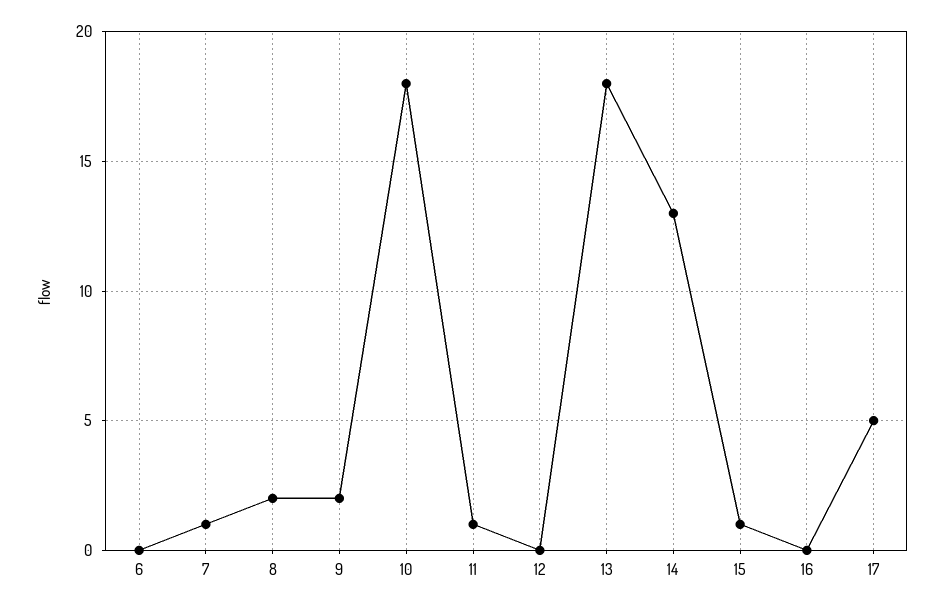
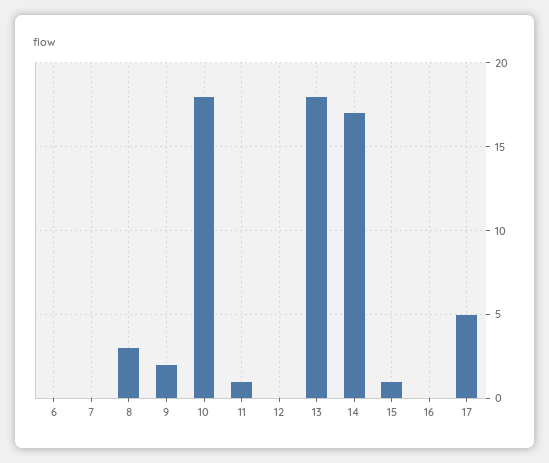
7: 1 -> 0
8: 2 -> 3
14: 13 -> 17

